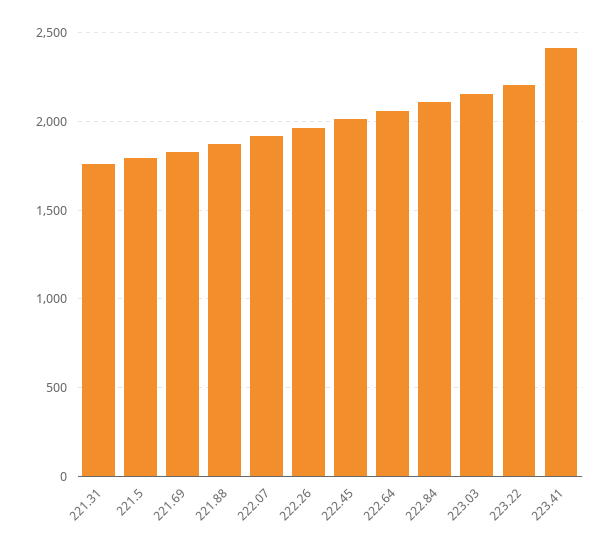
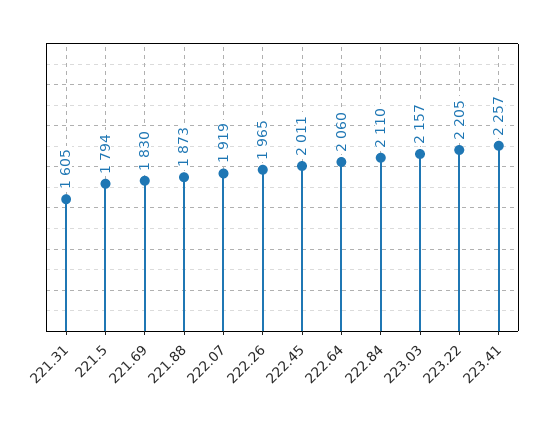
221.31: 1750 -> 1605
223.41: 2400 -> 2257

